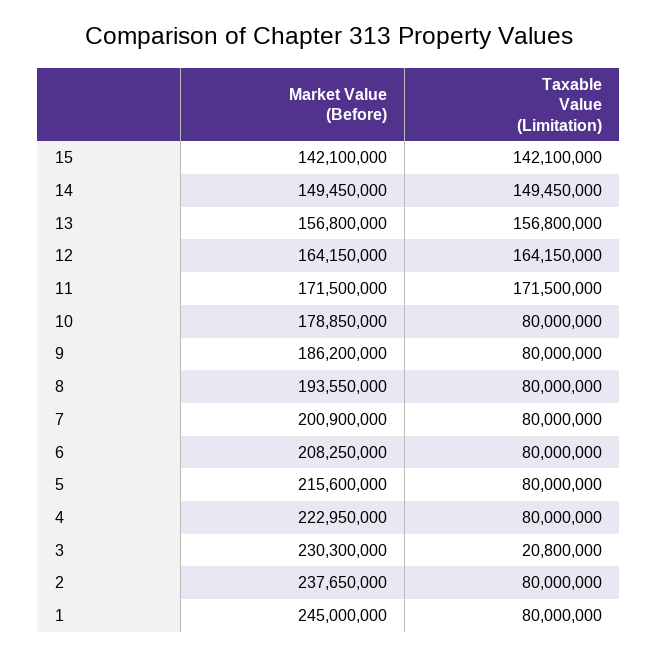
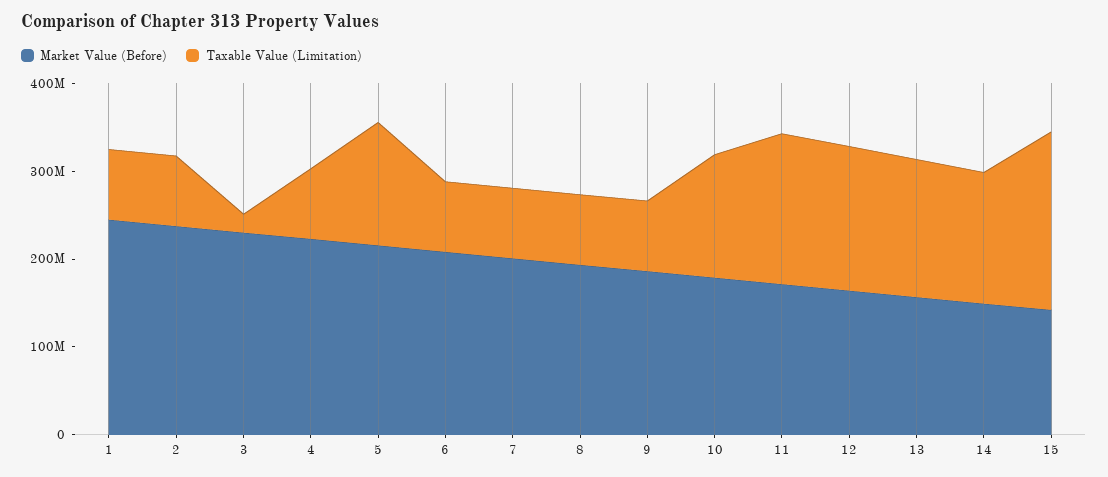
Taxable Value (Limitation), 15: 142100000 -> 200000000
Taxable Value (Limitation), 10: 80000000 -> 140000000
Taxable Value (Limitation), 5: 80000000 -> 140000000

